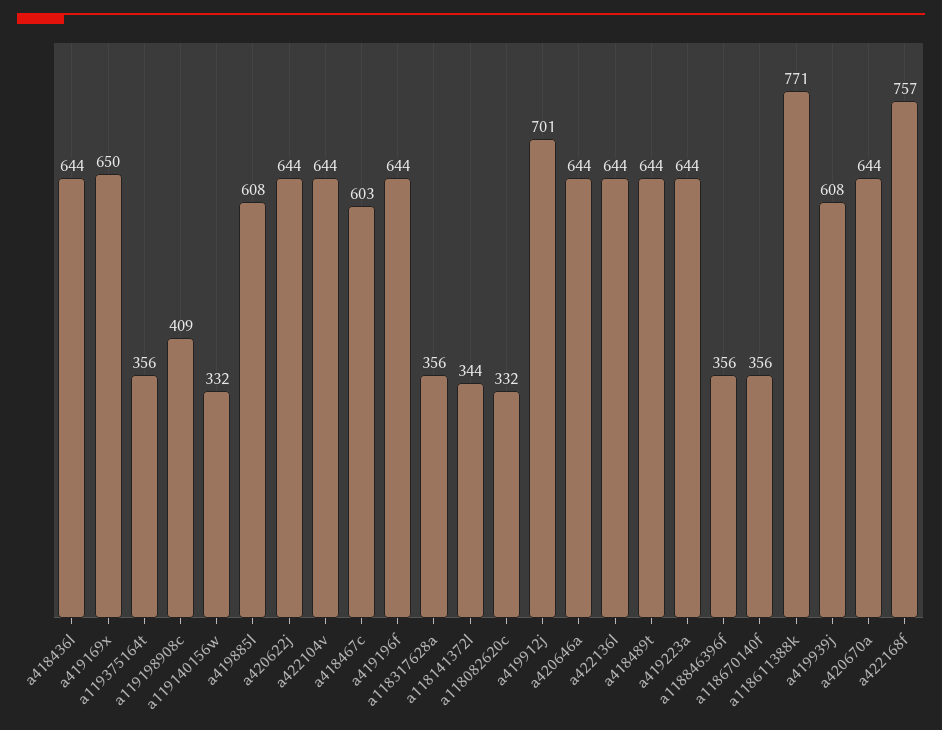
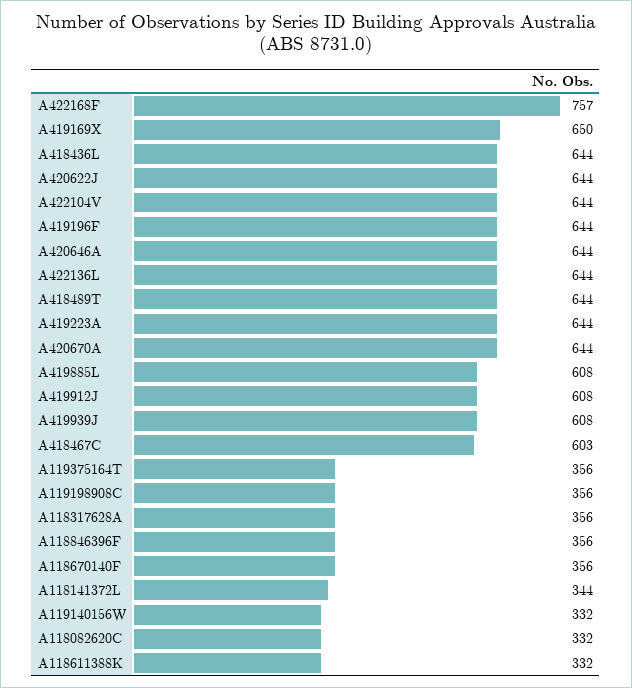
a119198908c: 409 -> 356
a419912j: 701 -> 608
a118611388k: 771 -> 332

